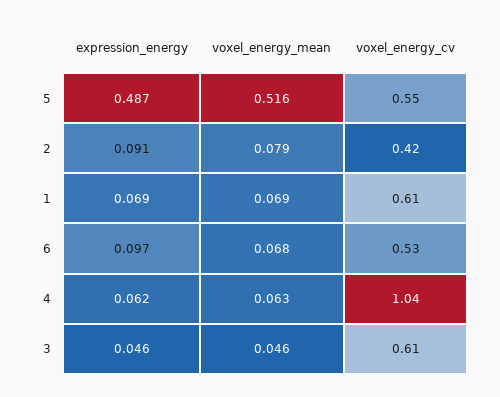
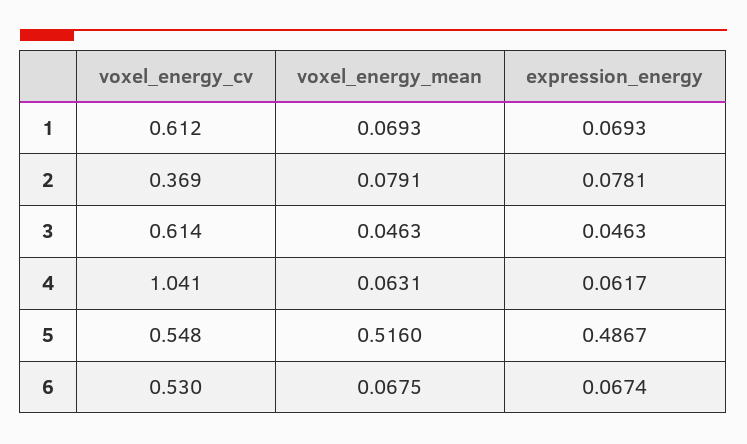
expression_energy, 2: 0.091 -> 0.0781
voxel_energy_cv, 2: 0.42 -> 0.369
expression_energy, 6: 0.097 -> 0.0674

